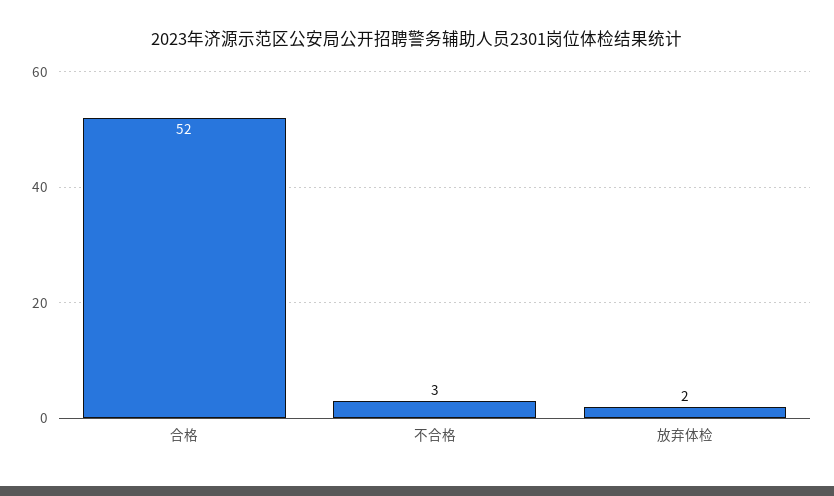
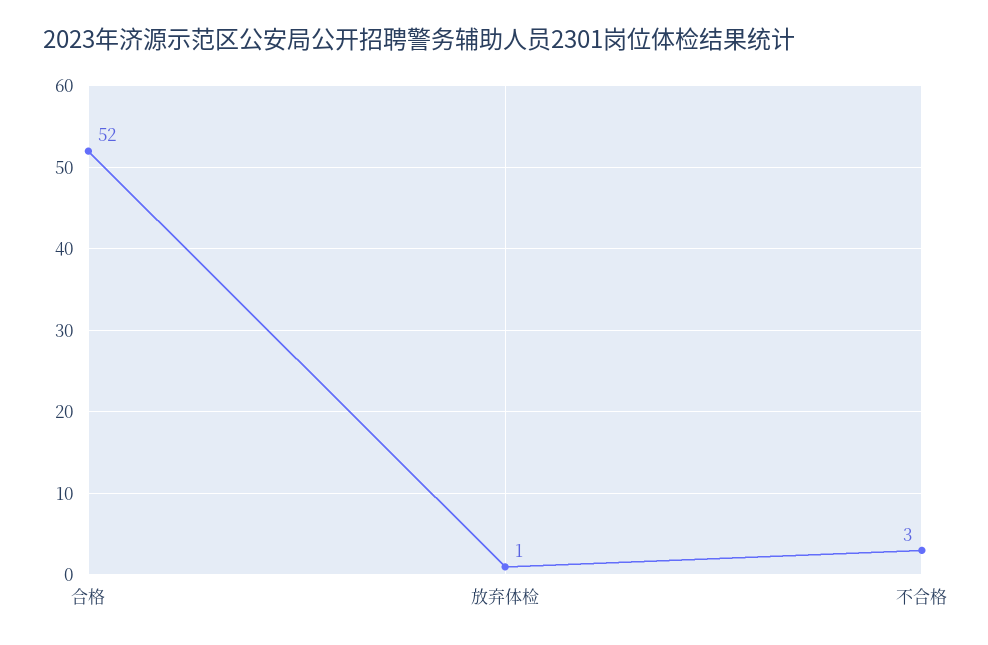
放弃体检: 2 -> 1

